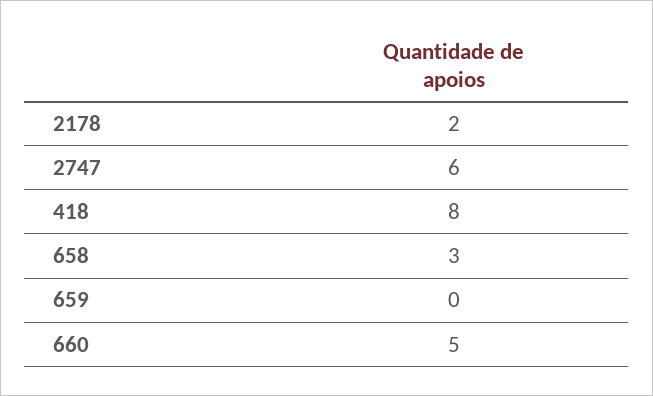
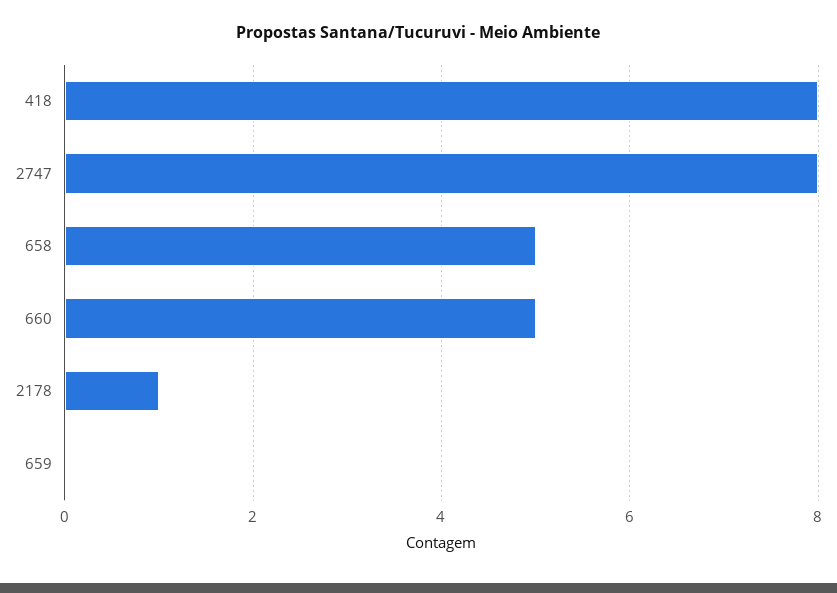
2178: 2 -> 1
2747: 6 -> 8
658: 3 -> 5

